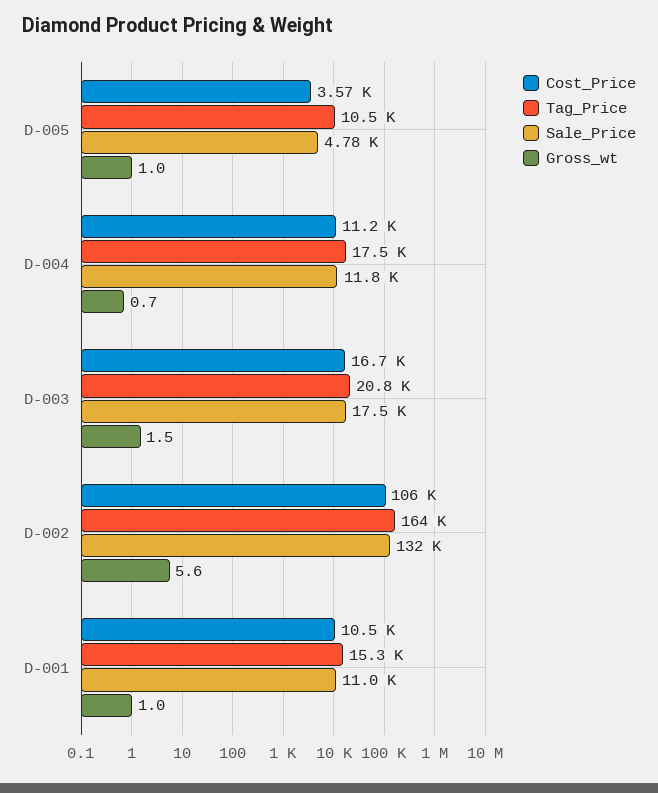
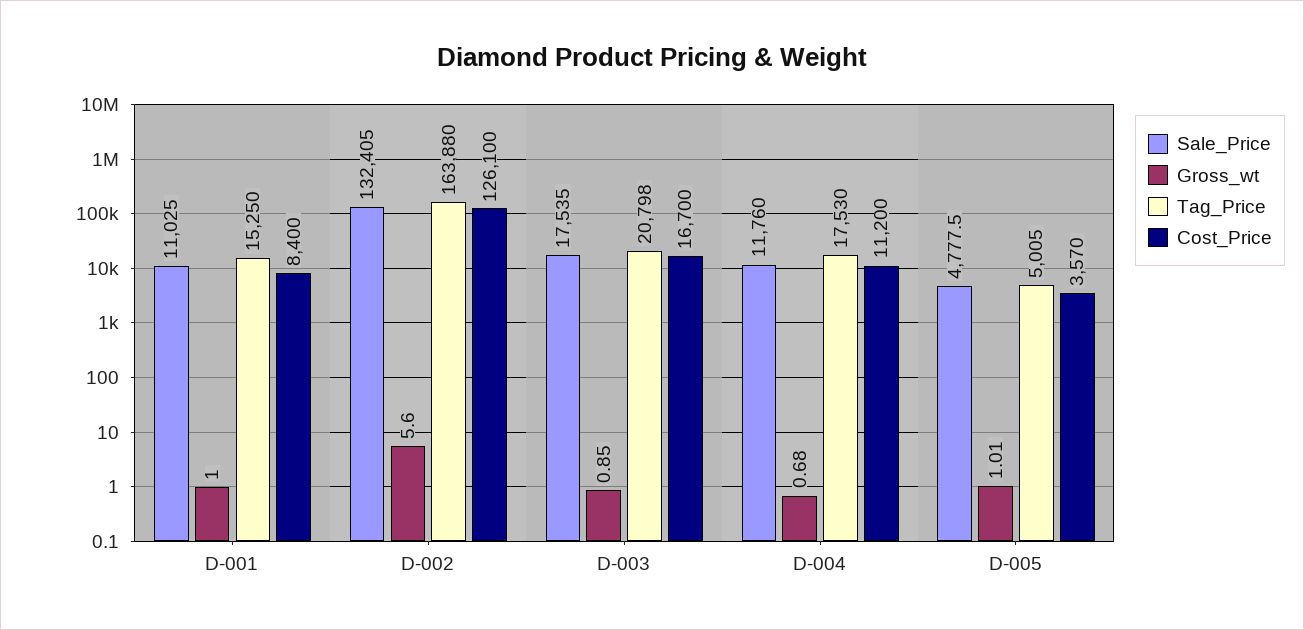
Tag_Price, D-005: 10500 -> 5005
Gross_wt, D-003: 1.5 -> 0.85
Cost_Price, D-002: 106000 -> 126100
Cost_Price, D-001: 10500 -> 8400

